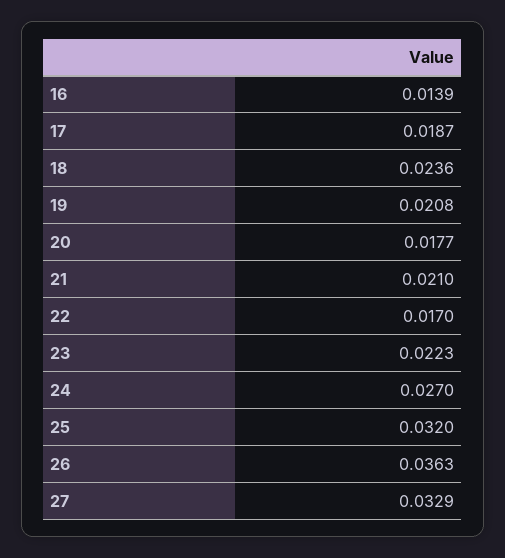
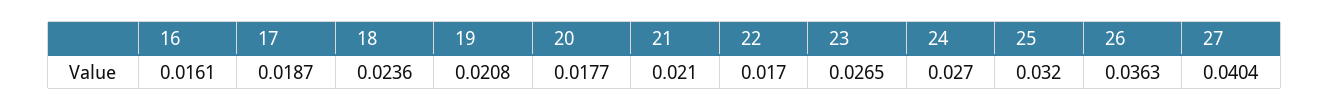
16: 0.0139 -> 0.0161
23: 0.0223 -> 0.0265
27: 0.0329 -> 0.0404

